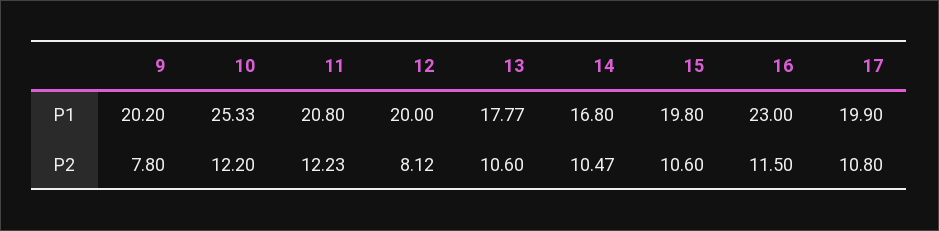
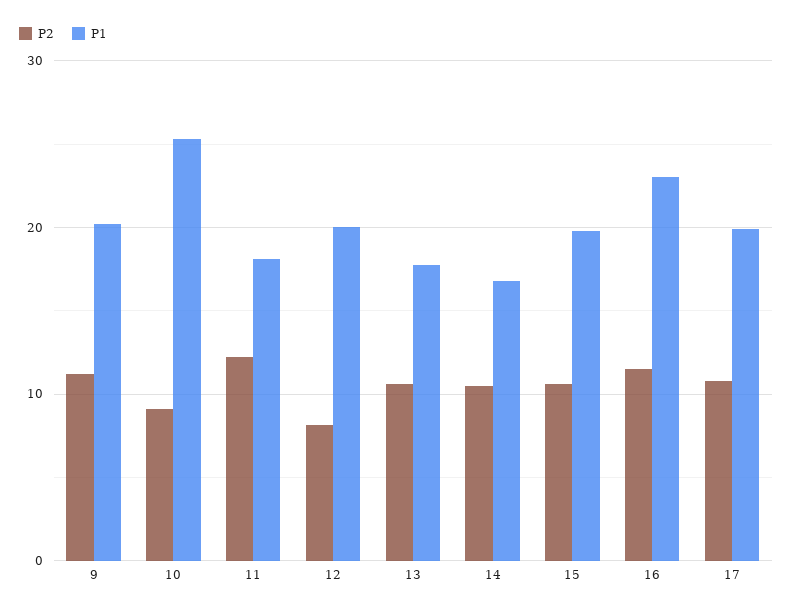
P1, 11: 20.8 -> 18
P2, 9: 7.8 -> 11
P2, 10: 12.2 -> 9

